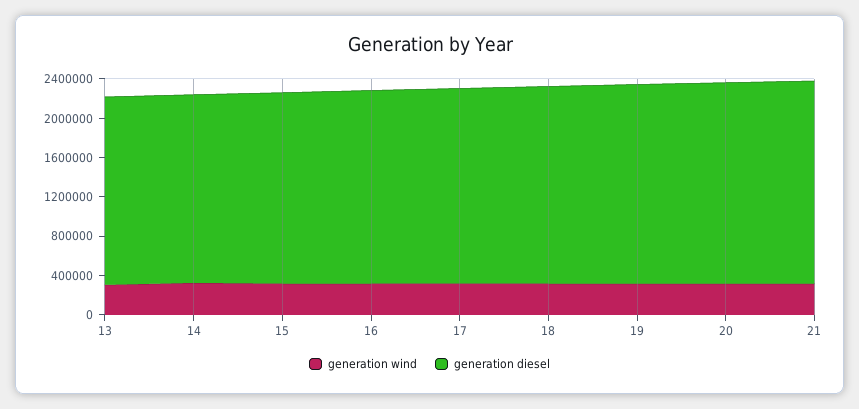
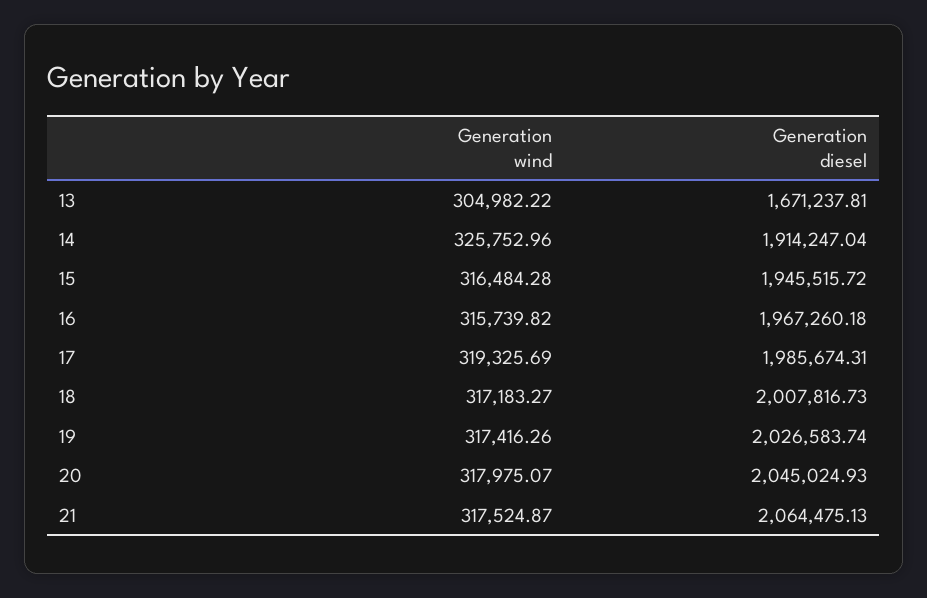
generation diesel, 13: 1900000 -> 1671237.81

